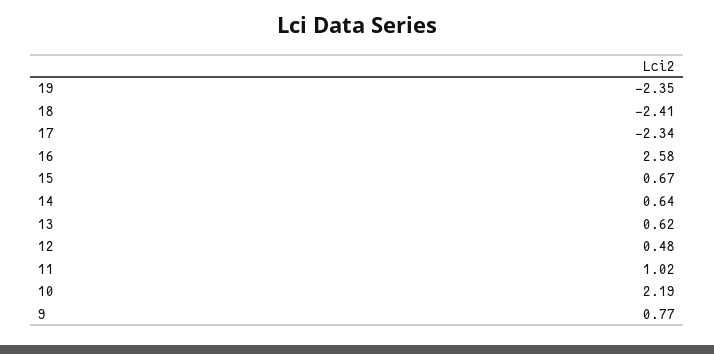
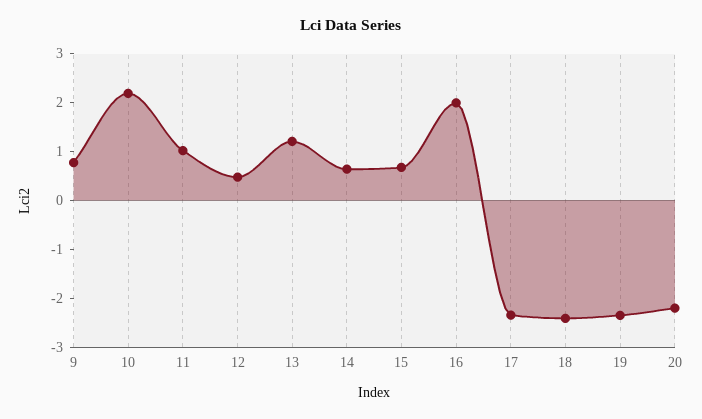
16: 2.58 -> 2
13: 0.62 -> 1.2
20: none -> -2.2

